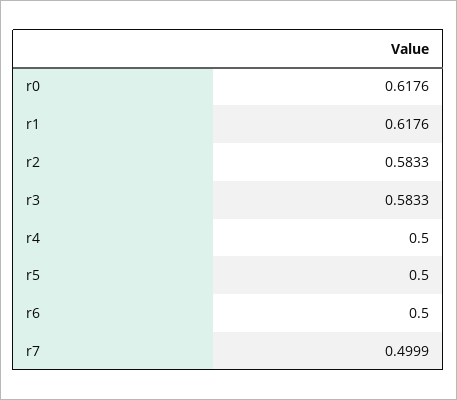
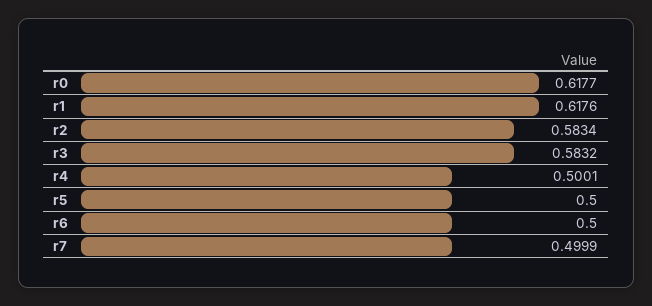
r0: 0.6176 -> 0.6177
r2: 0.5833 -> 0.5834
r3: 0.5833 -> 0.5832
r4: 0.5 -> 0.5001

